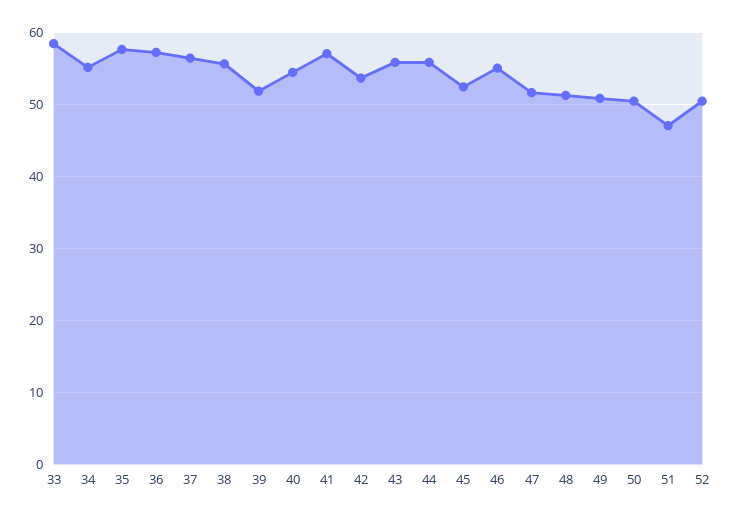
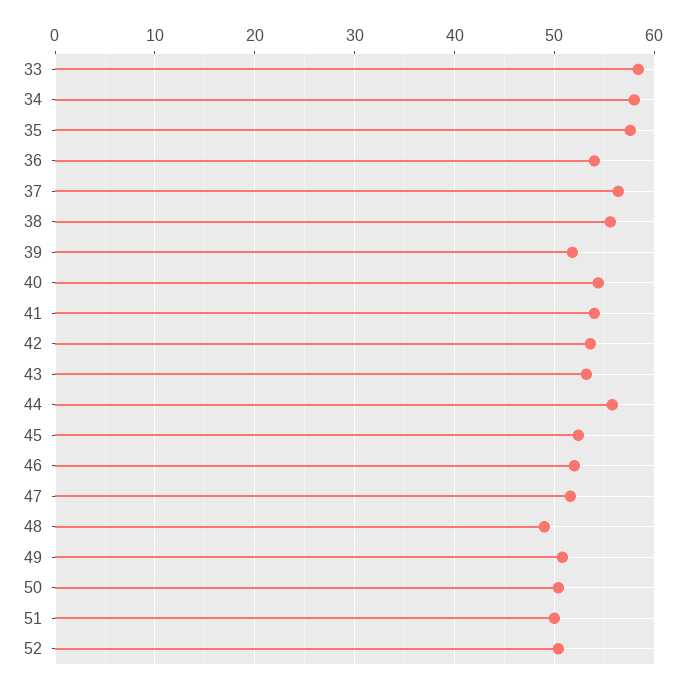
34: 55 -> 58
36: 57 -> 54
41: 57 -> 54
43: 56 -> 53
46: 55 -> 52
48: 51 -> 49
51: 47 -> 50

